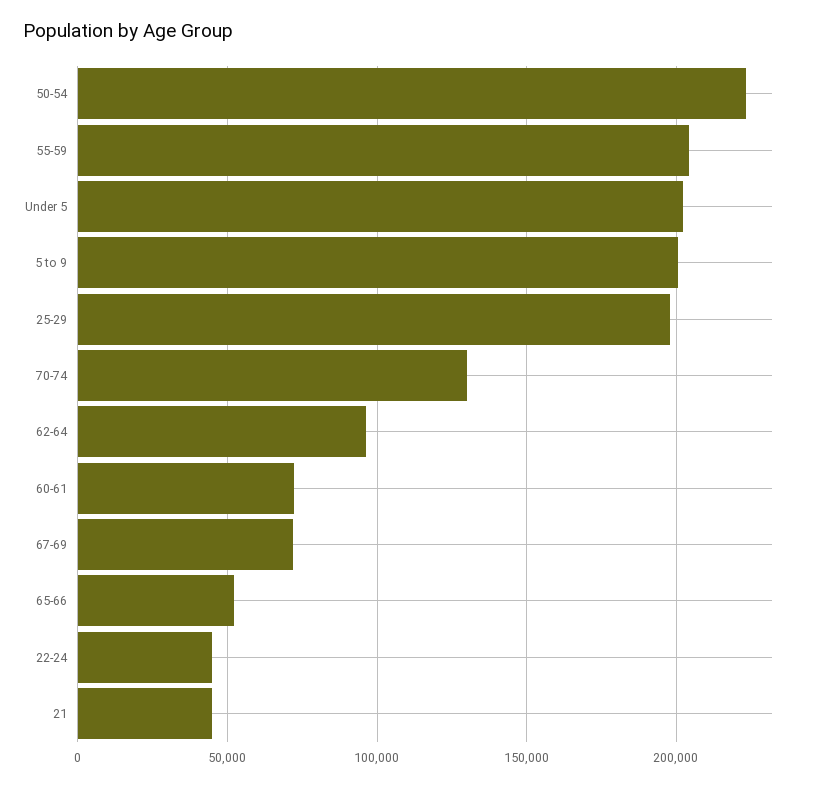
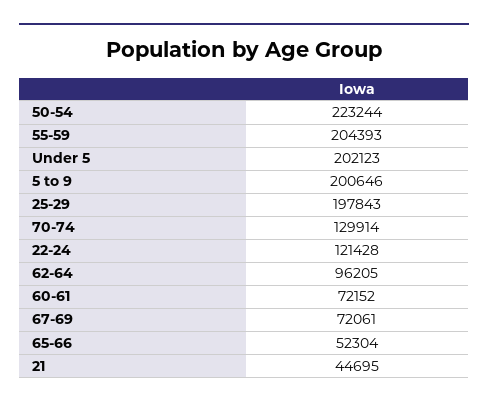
22-24: 45000 -> 121428

